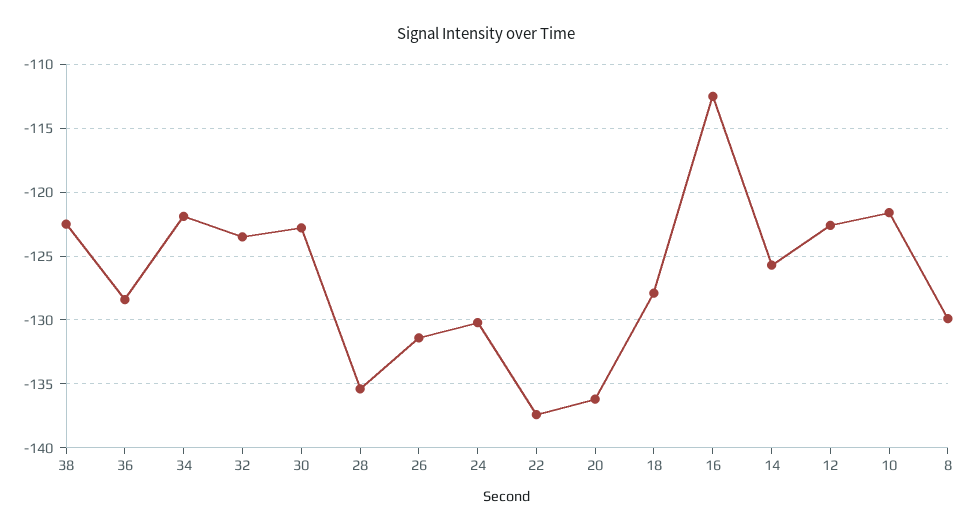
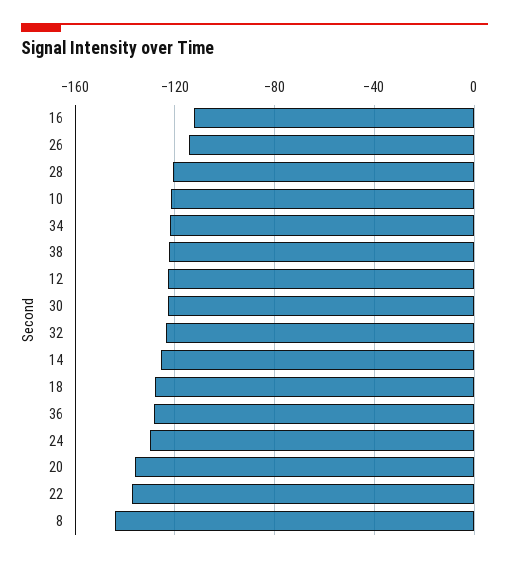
28: -135.5 -> -120
26: -131.5 -> -115
8: -130 -> -145

